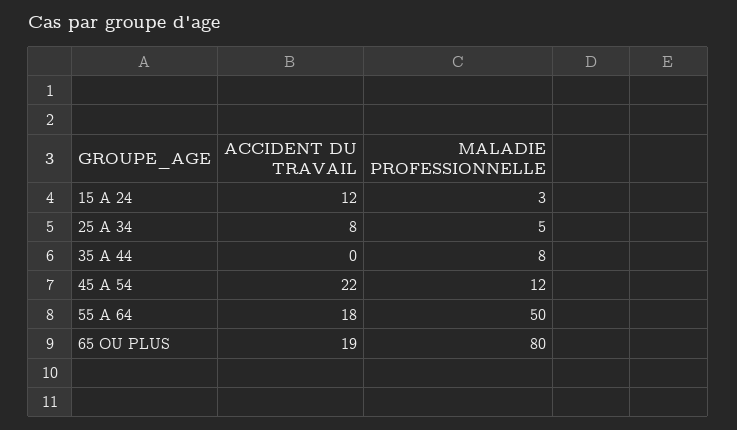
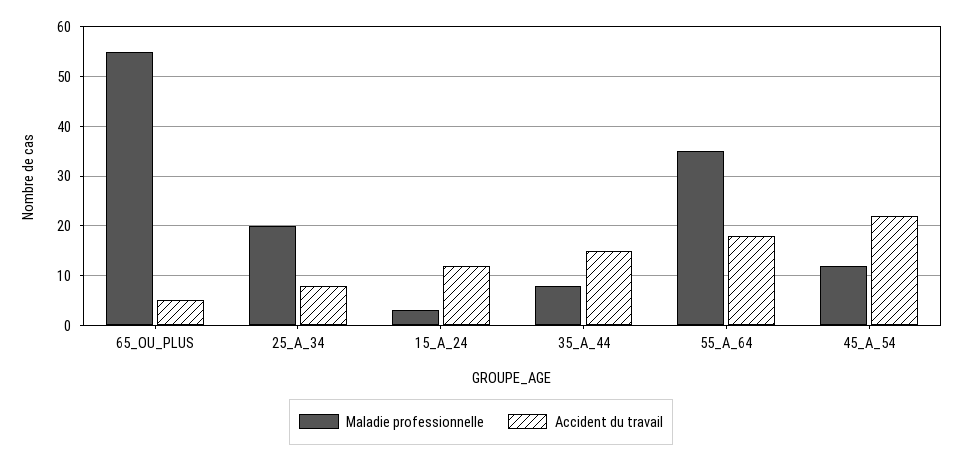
MALADIE PROFESSIONNELLE, 25 A 34: 5 -> 20
ACCIDENT DU TRAVAIL, 35 A 44: 0 -> 15
MALADIE PROFESSIONNELLE, 55 A 64: 50 -> 35
ACCIDENT DU TRAVAIL, 65 OU PLUS: 19 -> 5
MALADIE PROFESSIONNELLE, 65 OU PLUS: 80 -> 55

